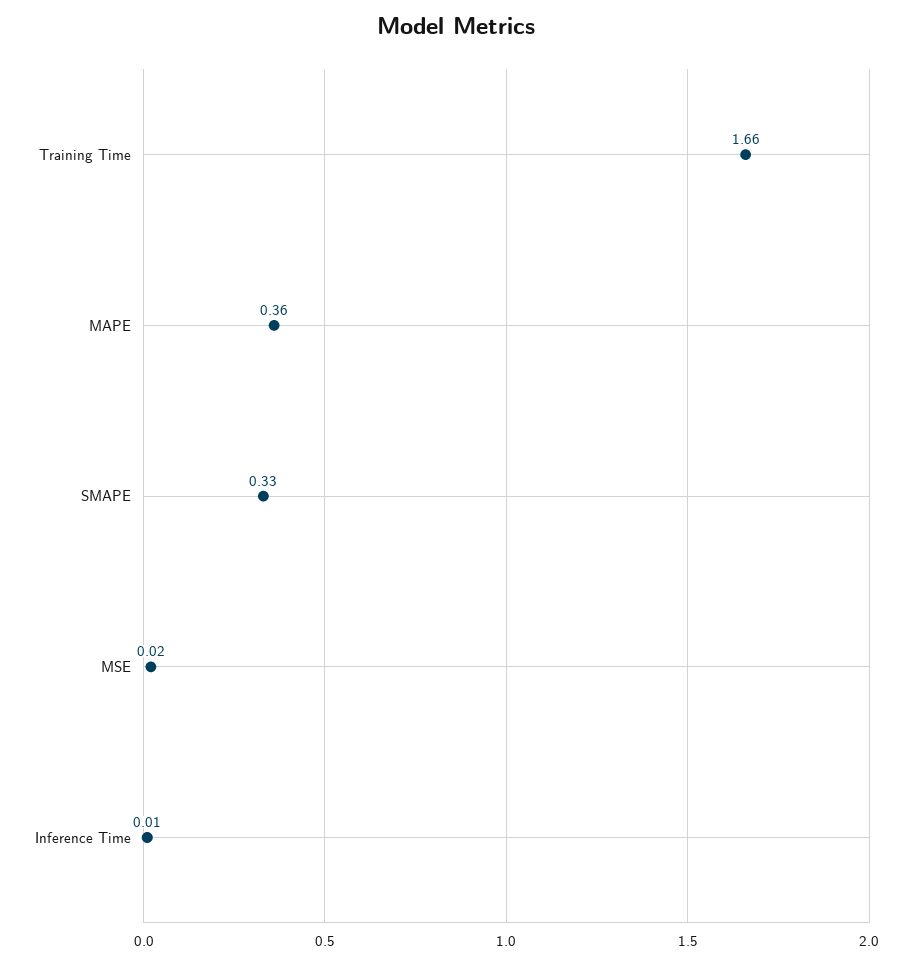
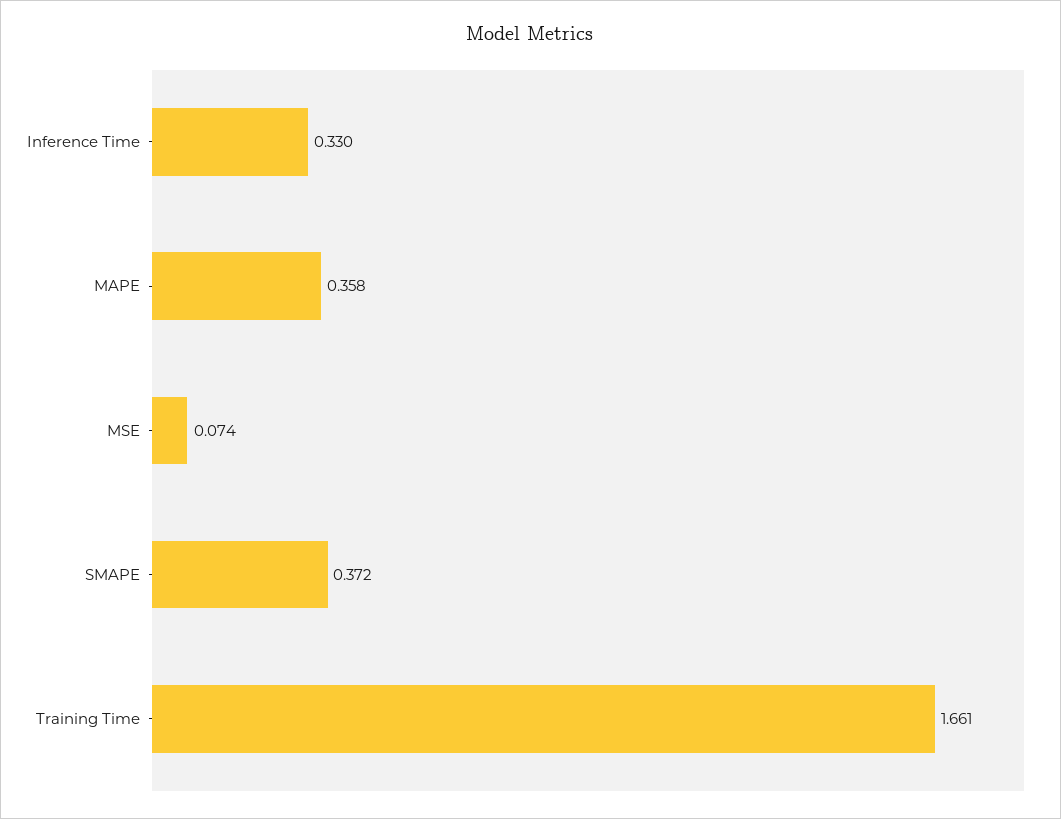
SMAPE: 0.33 -> 0.372
MSE: 0.02 -> 0.074
Inference Time: 0.01 -> 0.33

